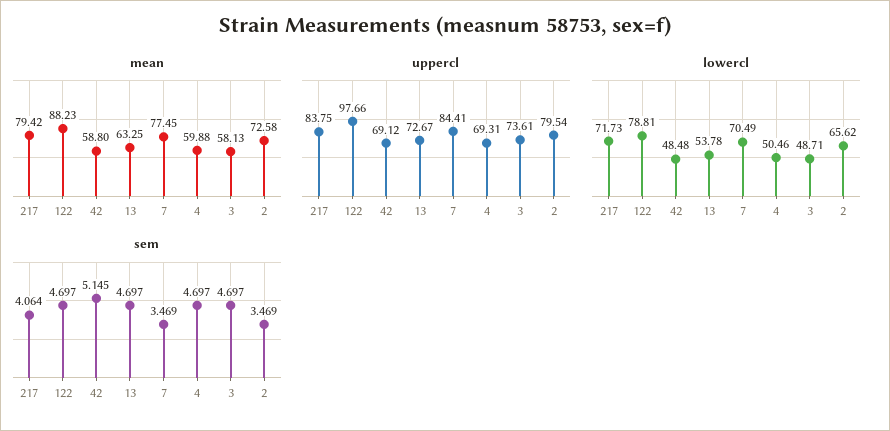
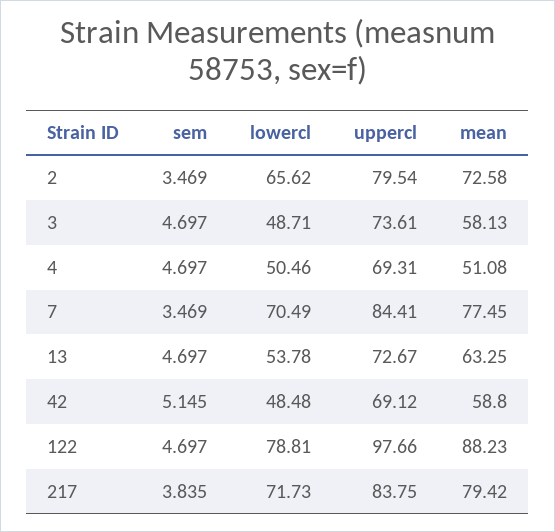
mean, 4: 59.88 -> 51.08
sem, 217: 4.064 -> 3.835

